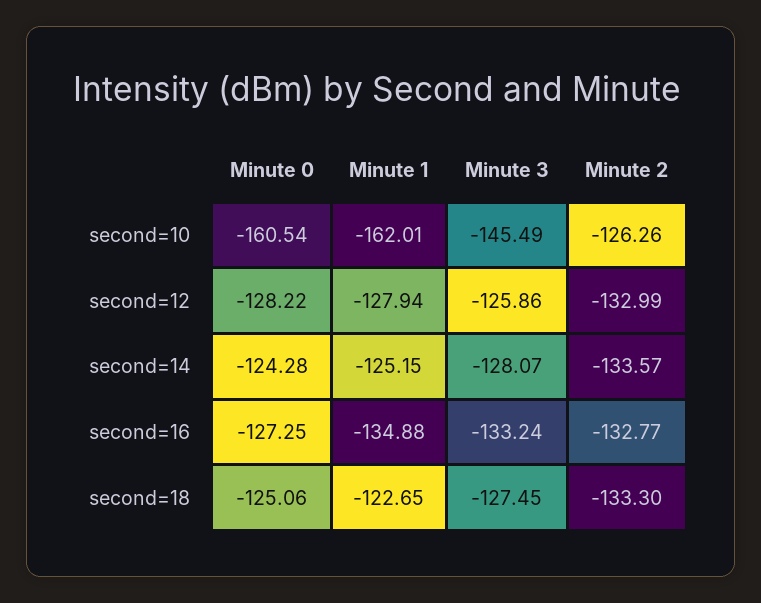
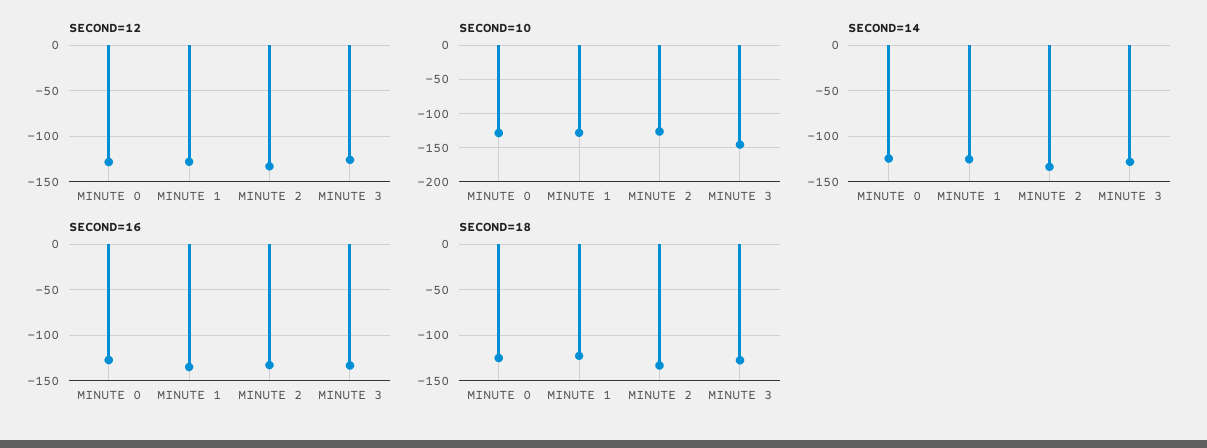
second=10, Minute 0: -160.54 -> -130
second=10, Minute 1: -162.01 -> -130

